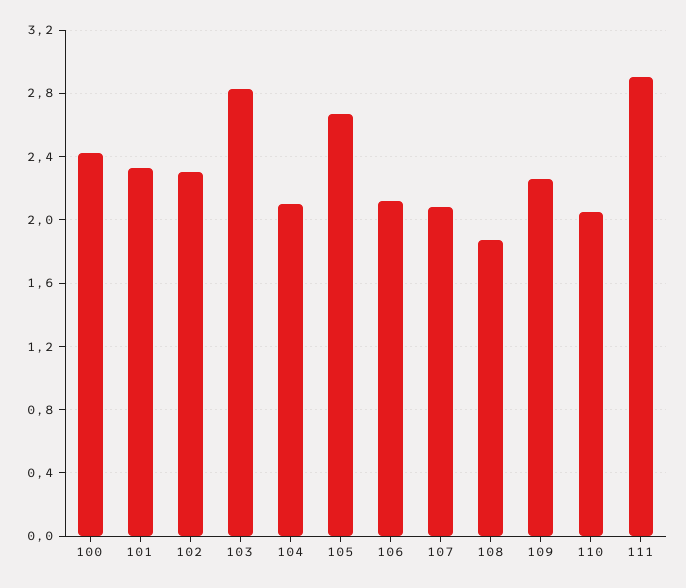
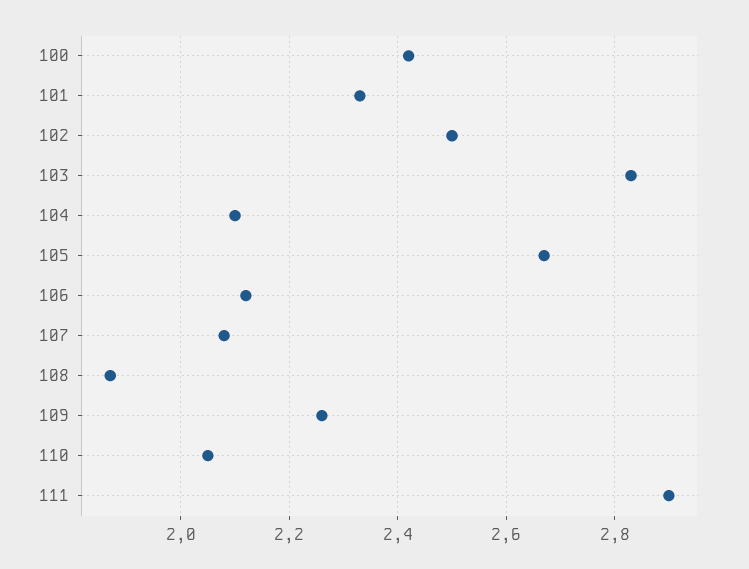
102: 2.3 -> 2.5

